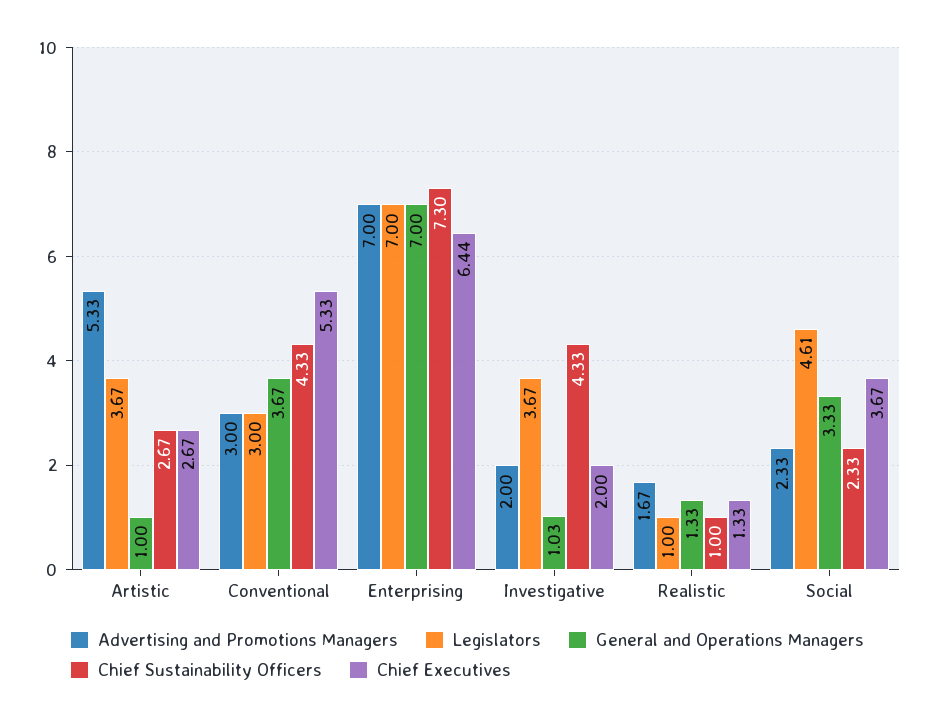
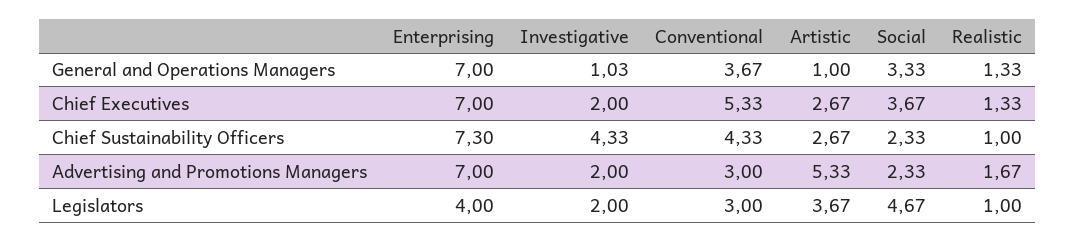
Legislators, Enterprising: 7 -> 4
Chief Executives, Enterprising: 6.44 -> 7
Legislators, Investigative: 3.67 -> 2
Legislators, Social: 4.61 -> 4.67

